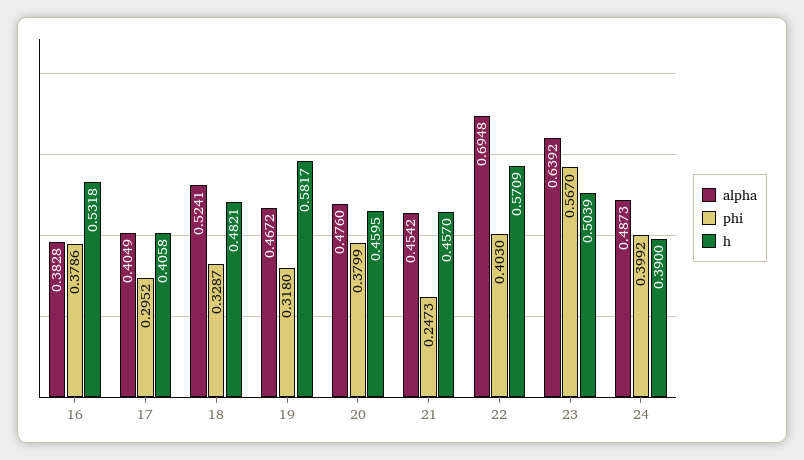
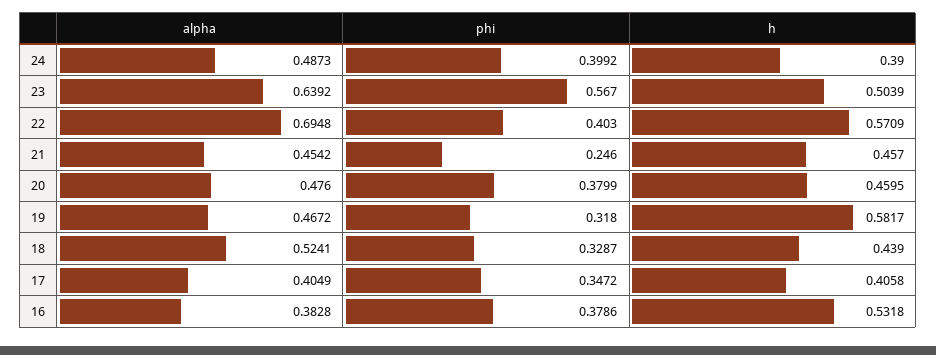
phi, 17: 0.2952 -> 0.3472
h, 18: 0.4821 -> 0.439
phi, 21: 0.2473 -> 0.246

